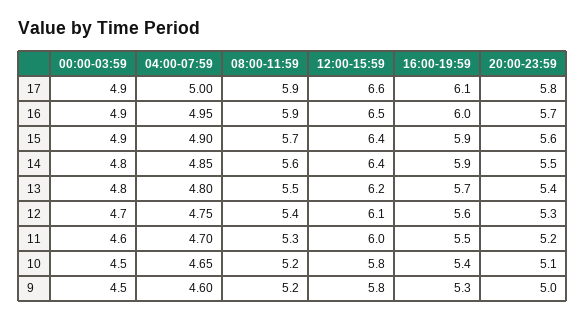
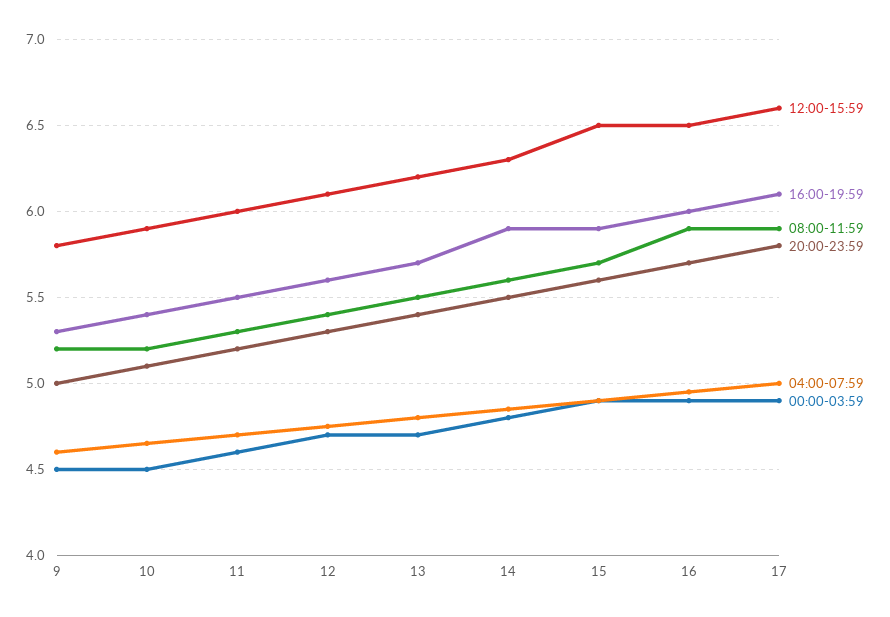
12:00-15:59, 15: 6.4 -> 6.5
12:00-15:59, 14: 6.4 -> 6.3
00:00-03:59, 13: 4.8 -> 4.7
12:00-15:59, 10: 5.8 -> 5.9

